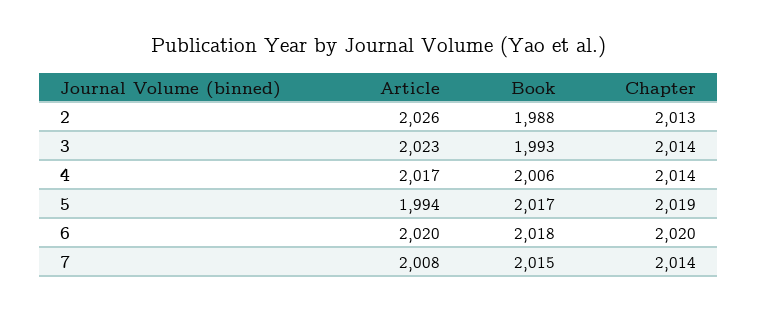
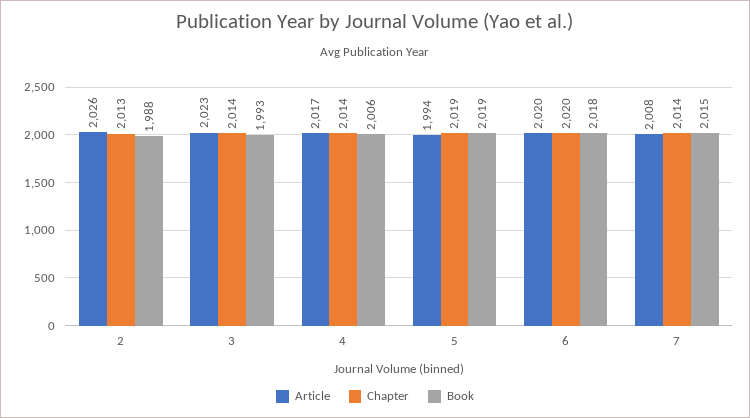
Book, 5: 2017 -> 2019

